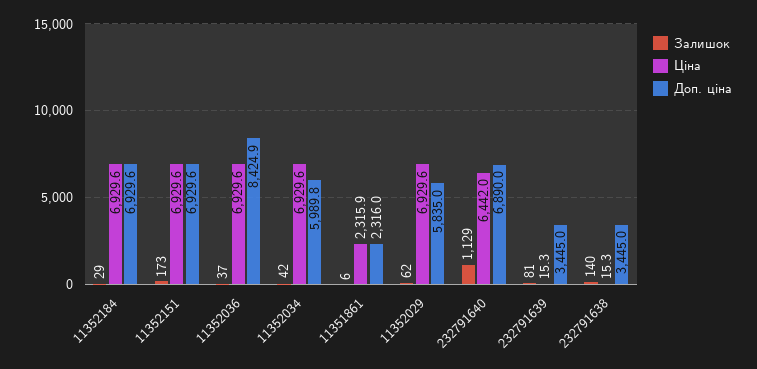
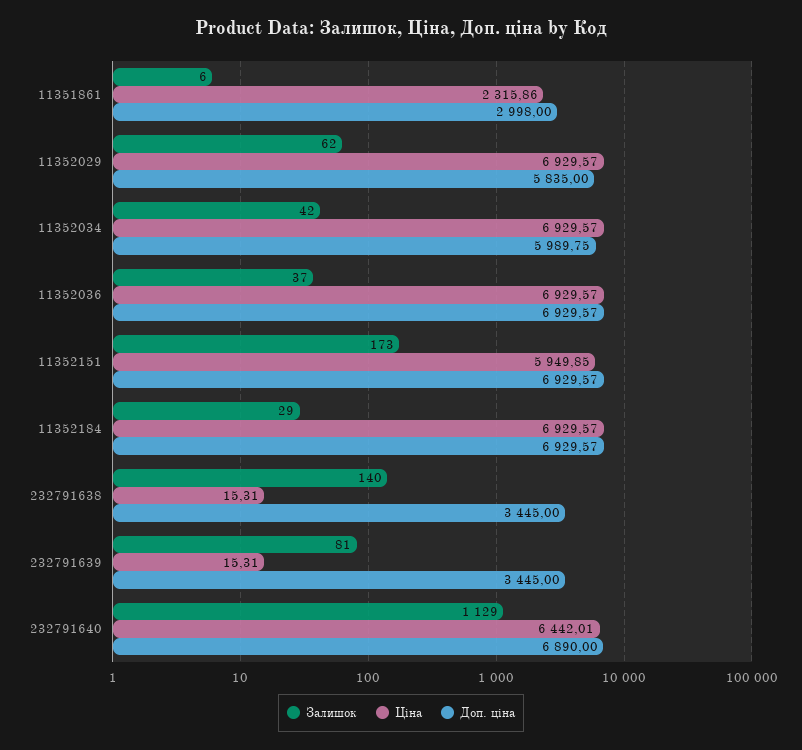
Ціна, 11352151: 6929.6 -> 5949.85
Доп. ціна, 11352036: 8424.9 -> 6929.57
Доп. ціна, 11351861: 2316 -> 2998

